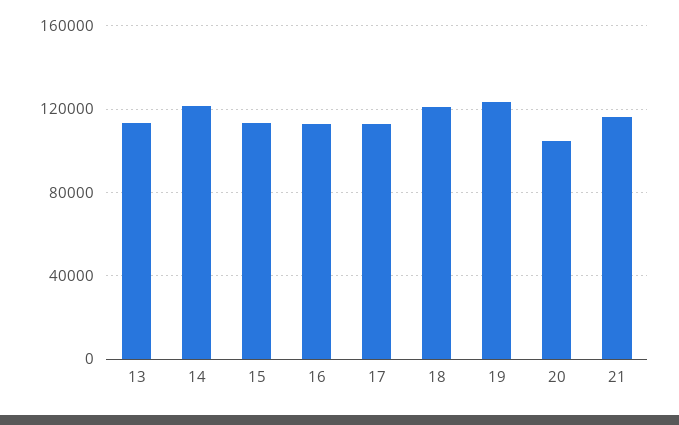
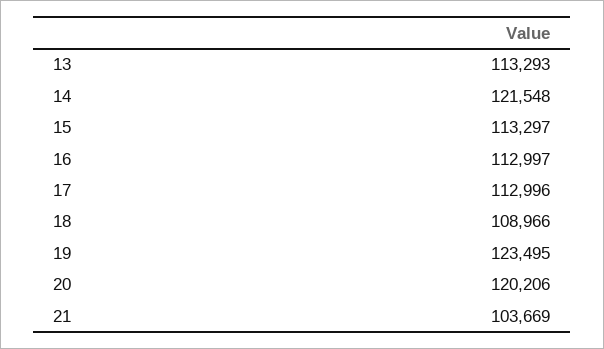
18: 120000 -> 108966
20: 105000 -> 120206
21: 115000 -> 103669

